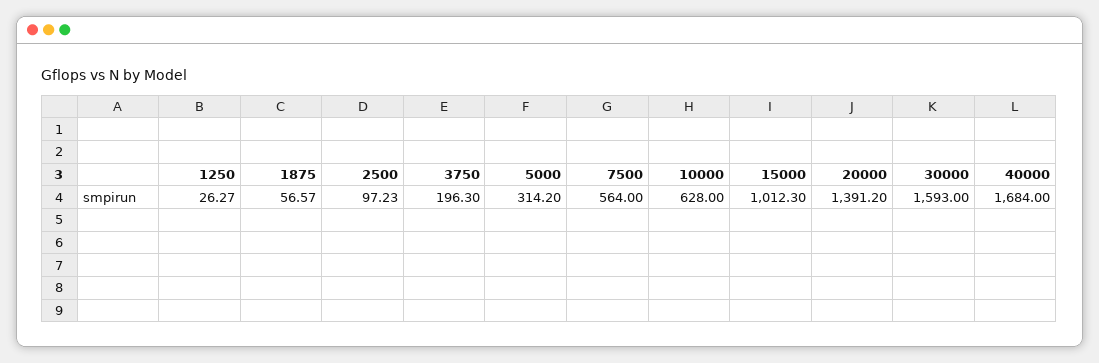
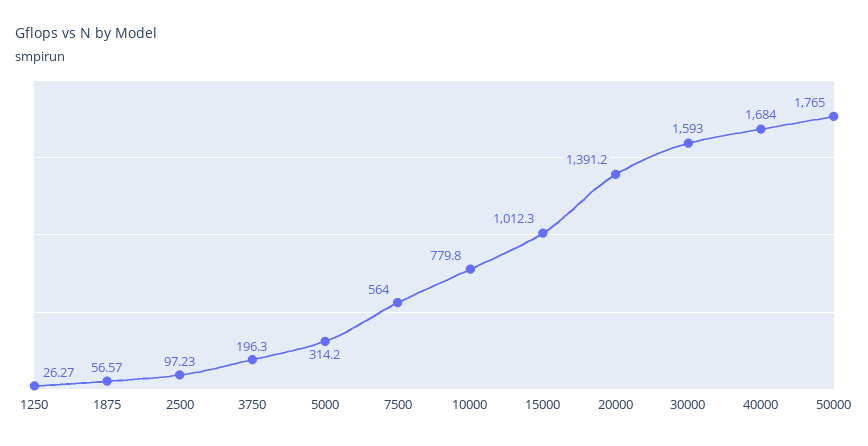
10000: 628 -> 779.8
50000: none -> 1765

